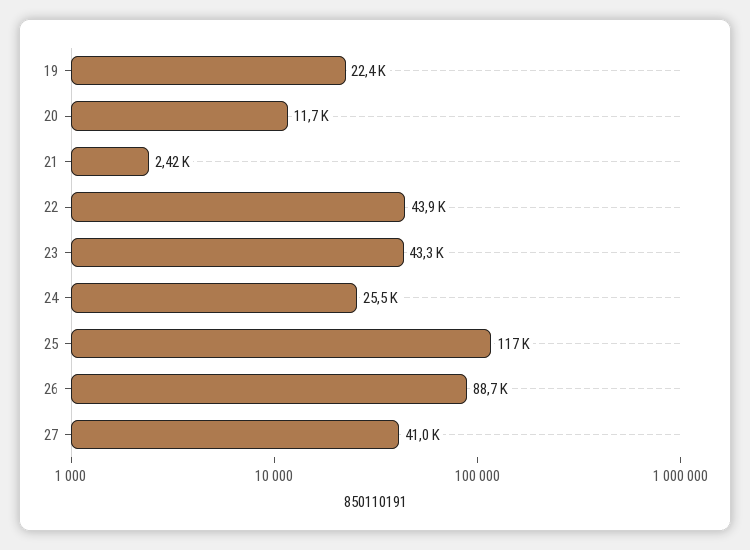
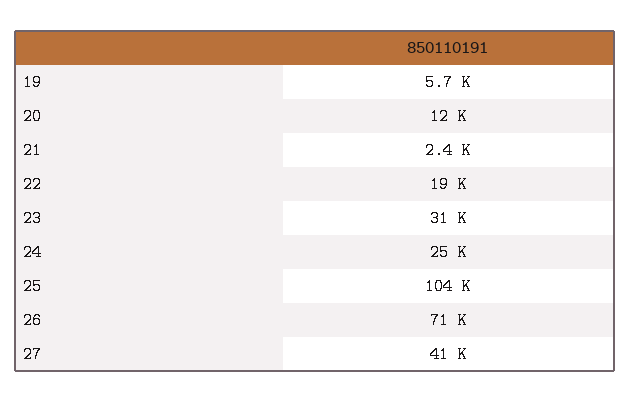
19: 22400 -> 5700
22: 43900 -> 19000
23: 43300 -> 31000
25: 117000 -> 104000
26: 88700 -> 71000

